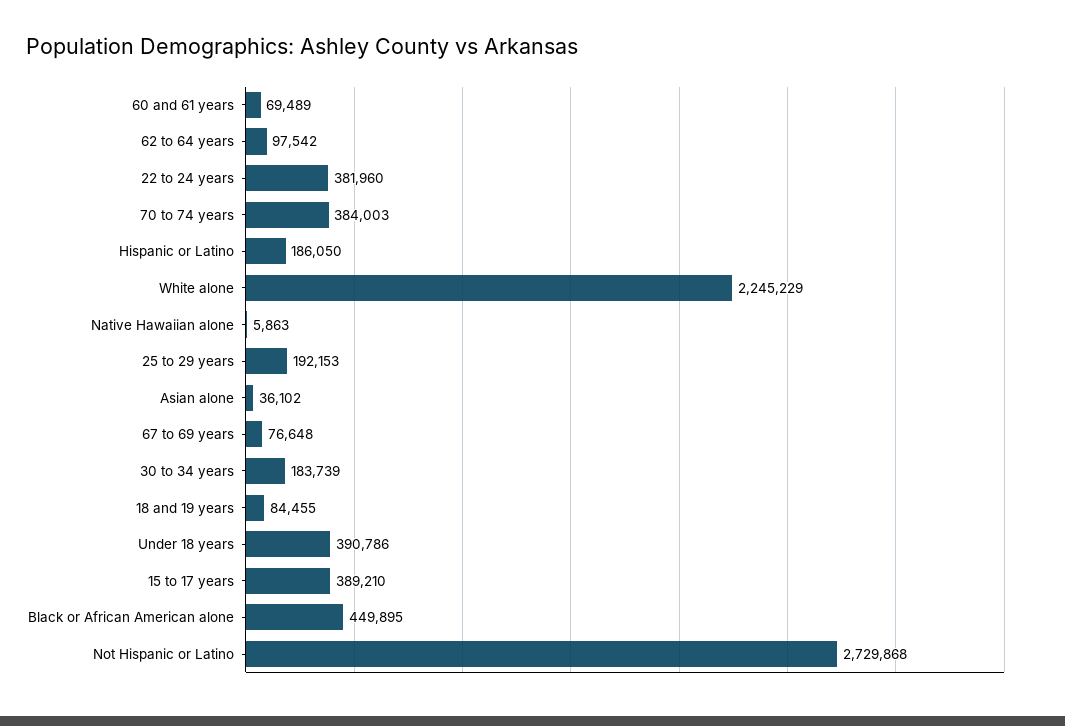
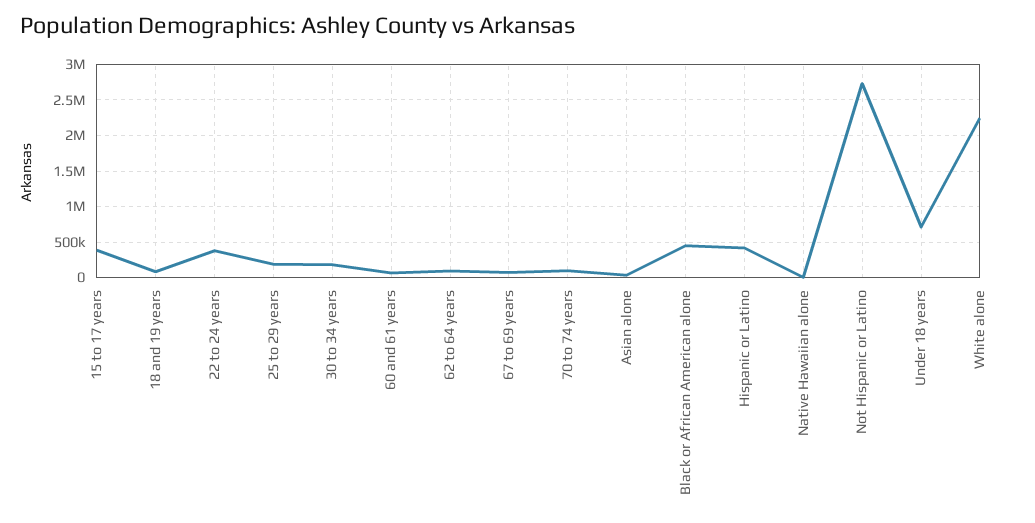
70 to 74 years: 384003 -> 100000
Hispanic or Latino: 186050 -> 400000
Under 18 years: 390786 -> 700000

